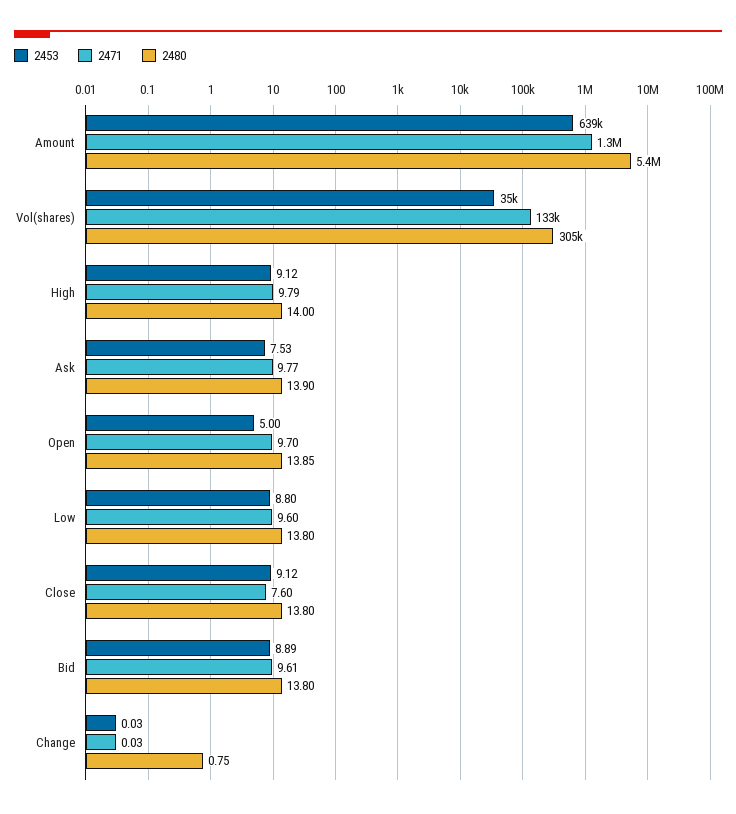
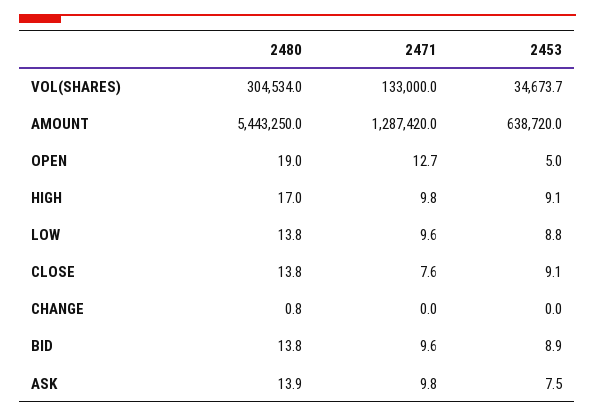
2480, High: 14 -> 17
2471, Open: 9.7 -> 12.7
2480, Open: 13.85 -> 19

